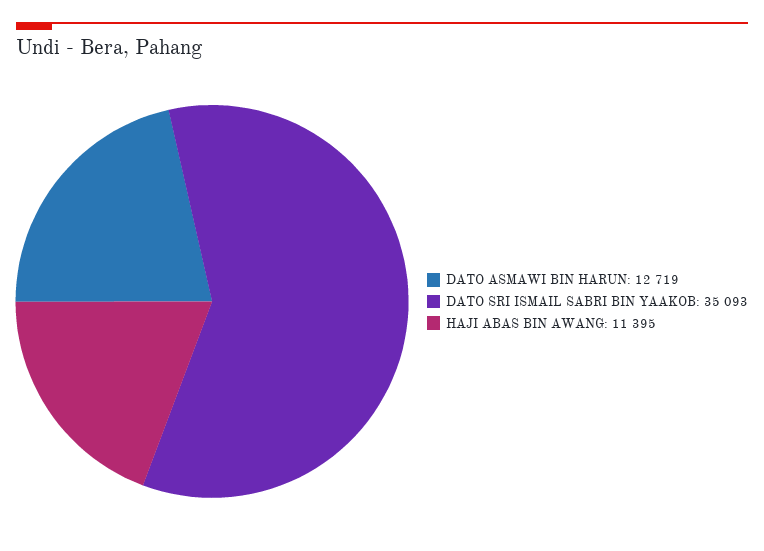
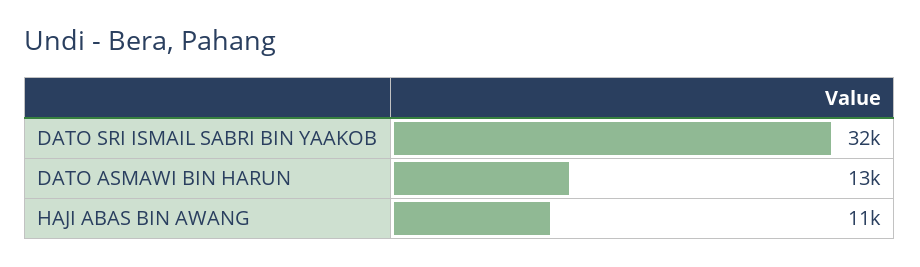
DATO SRI ISMAIL SABRI BIN YAAKOB: 35093 -> 32000

